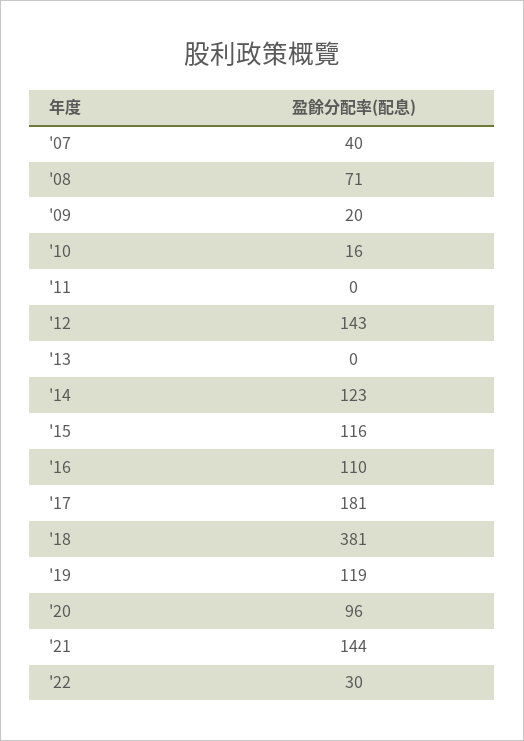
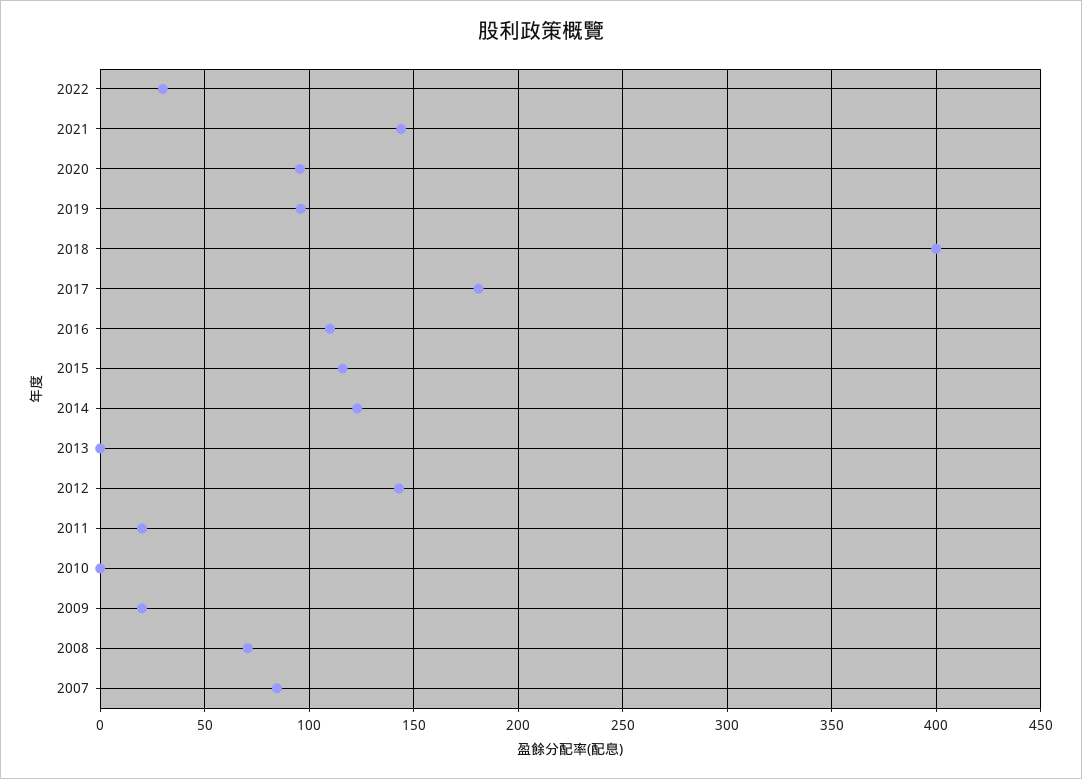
'07: 40 -> 85
'10: 16 -> 0
'11: 0 -> 20
'18: 381 -> 400
'19: 119 -> 95

